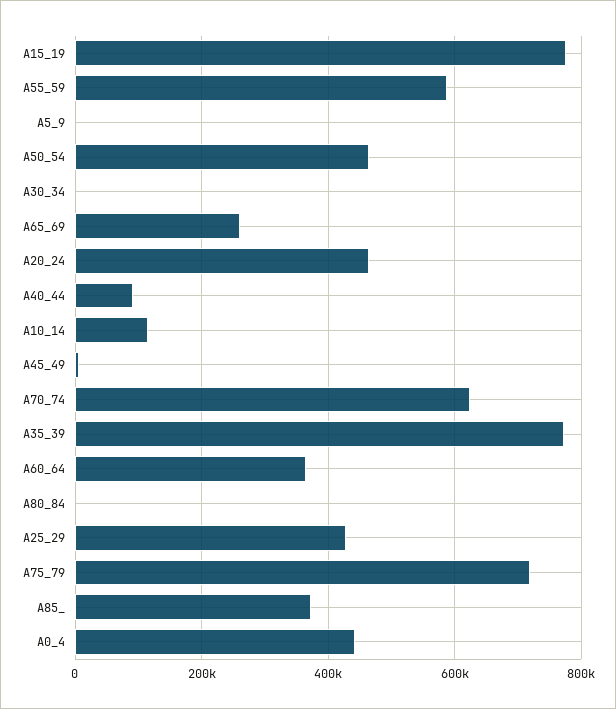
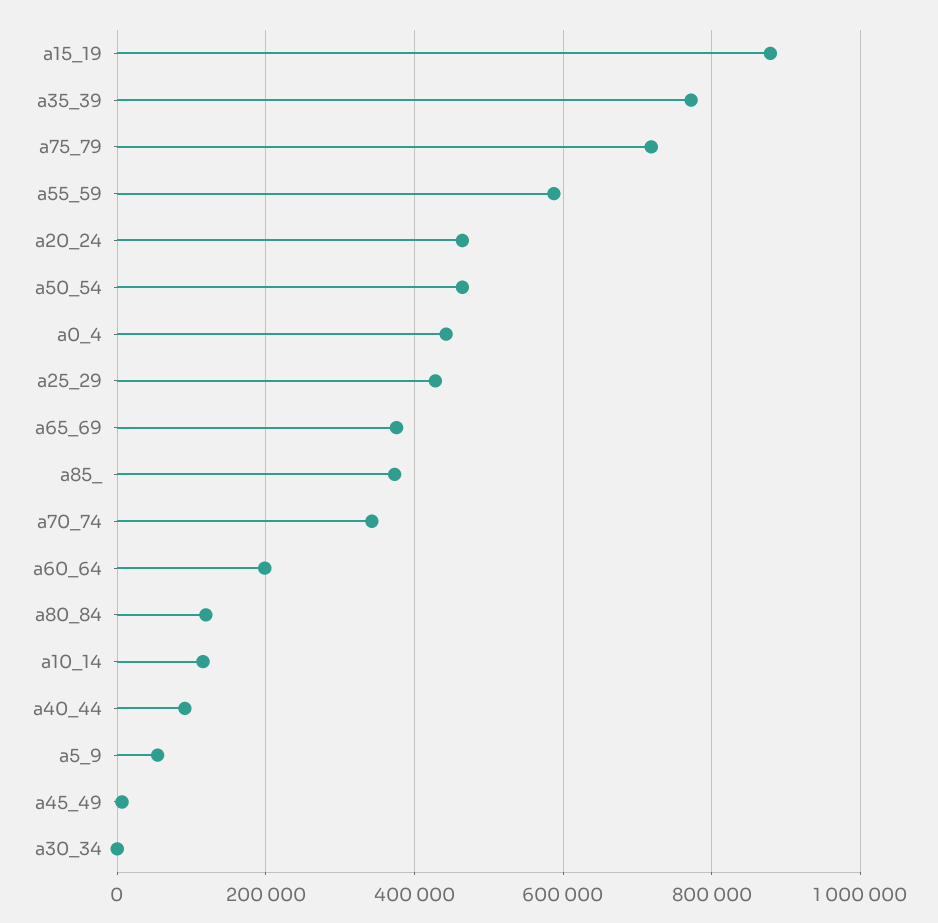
A15_19: 780000 -> 880000
A5_9: 0 -> 60000
A65_69: 260000 -> 380000
A70_74: 620000 -> 340000
A60_64: 360000 -> 200000
A80_84: 0 -> 120000

